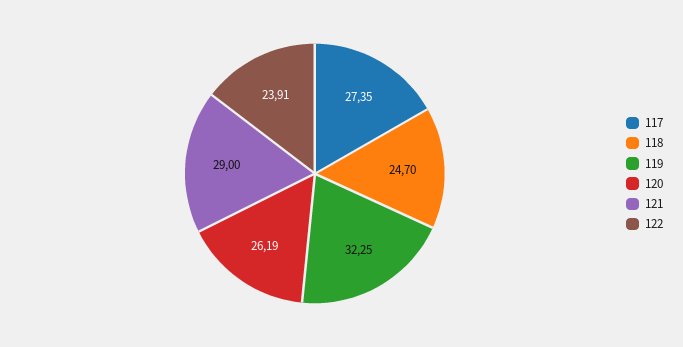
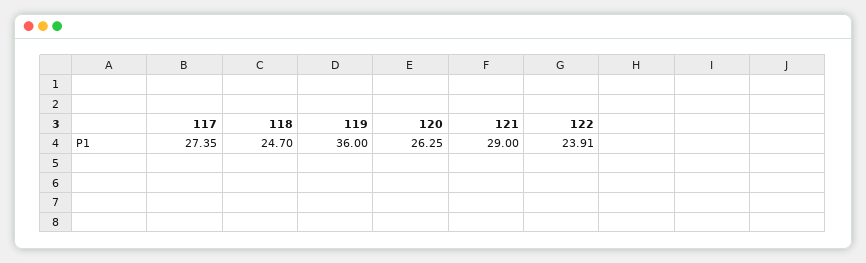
119: 32.25 -> 36
120: 26.19 -> 26.25

